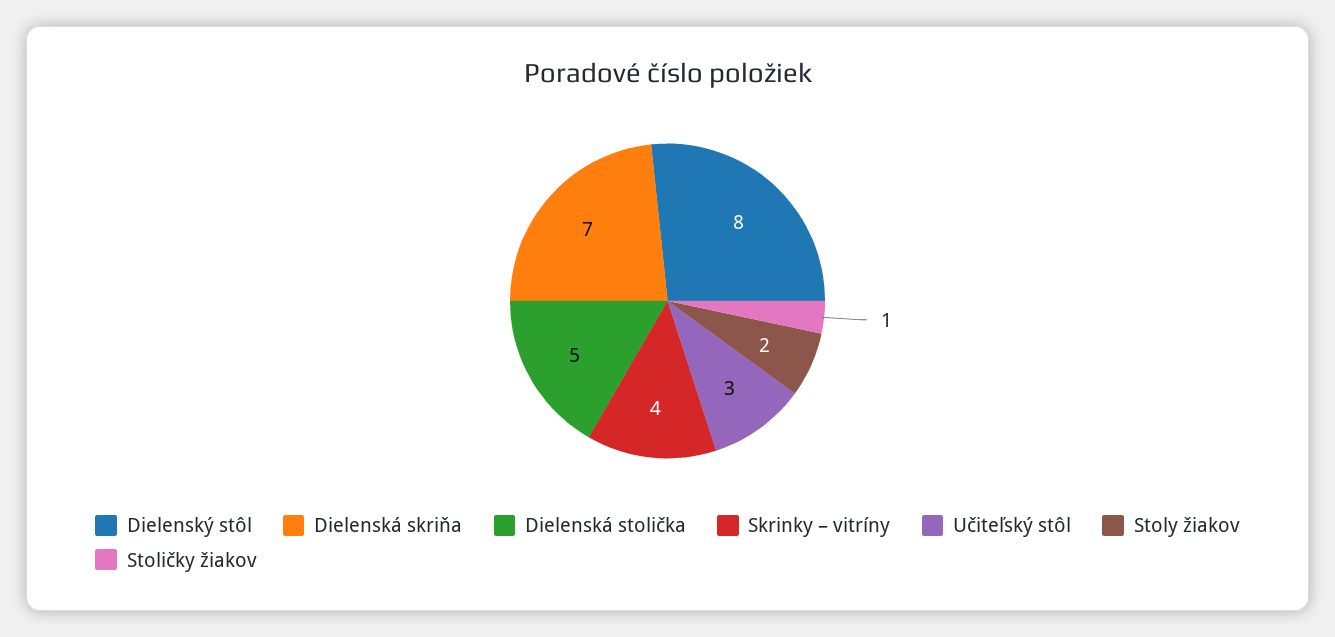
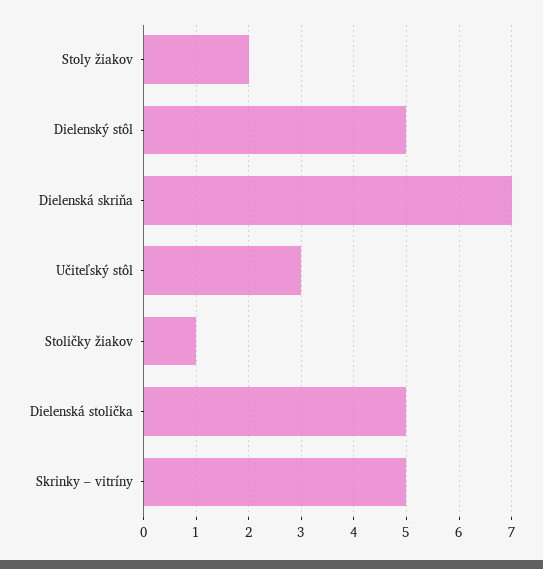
Dielenský stôl: 8 -> 5
Skrinky – vitríny: 4 -> 5

